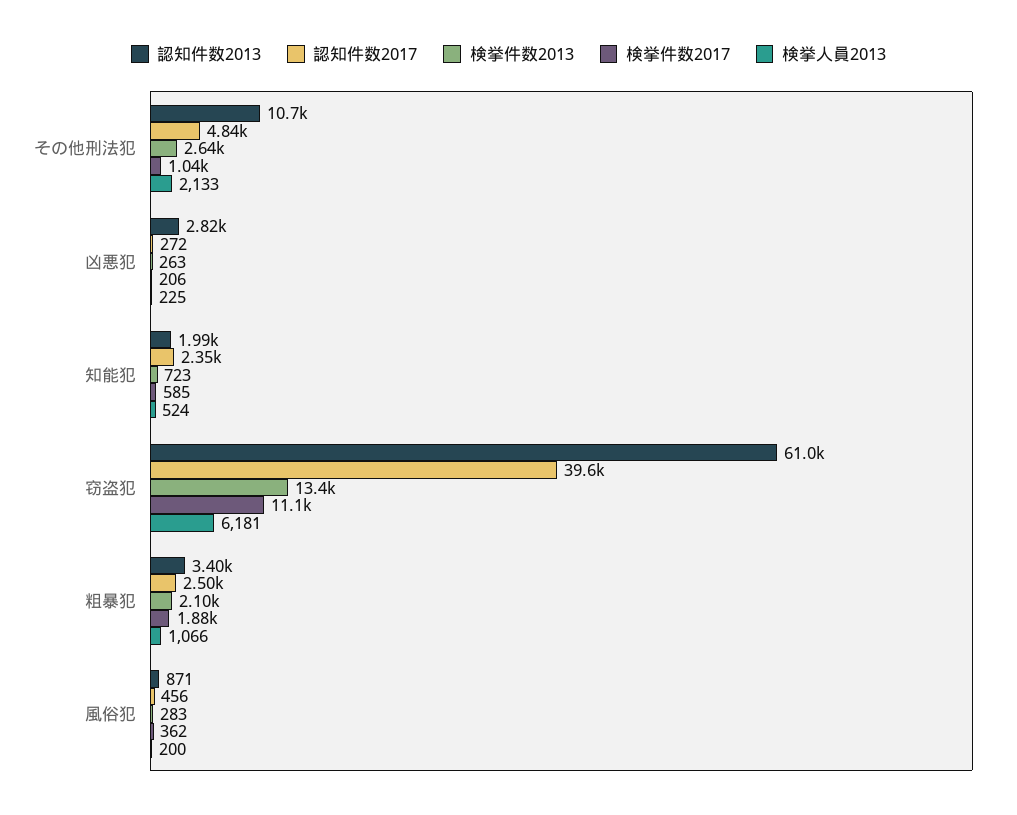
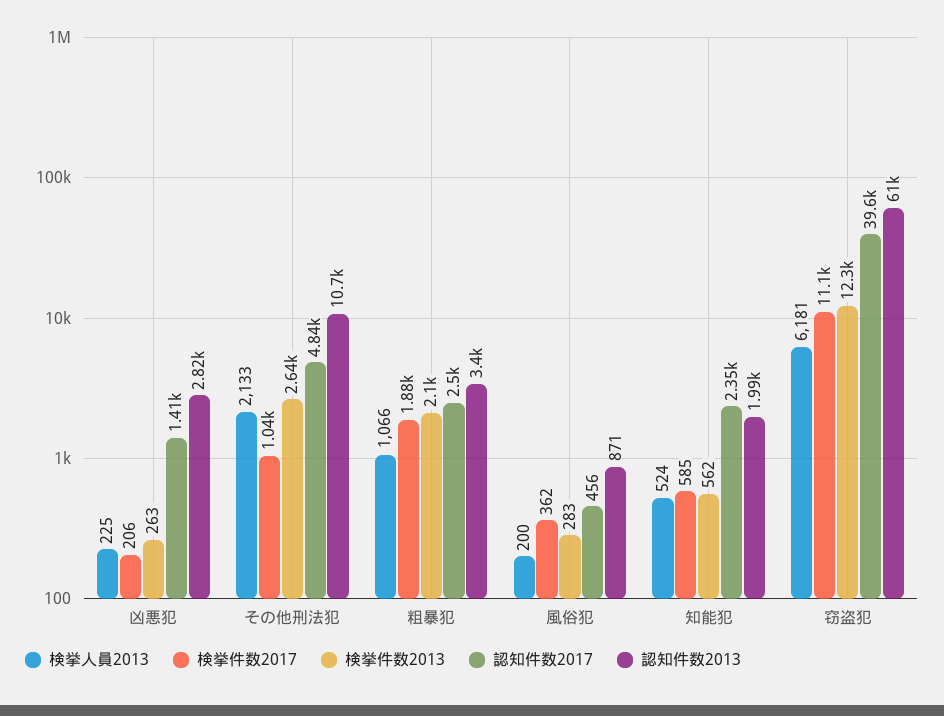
認知件数2017, 凶悪犯: 272 -> 1410
検挙件数2013, 知能犯: 723 -> 562
検挙件数2013, 窃盗犯: 13400 -> 12300

